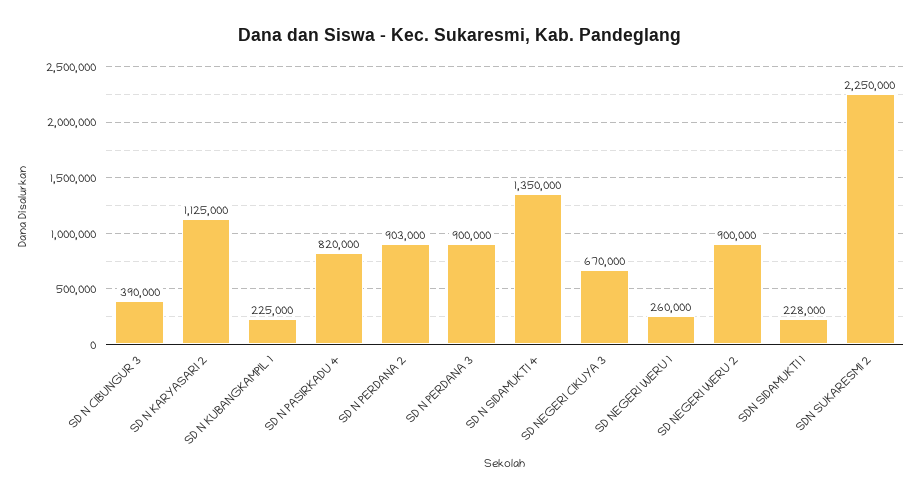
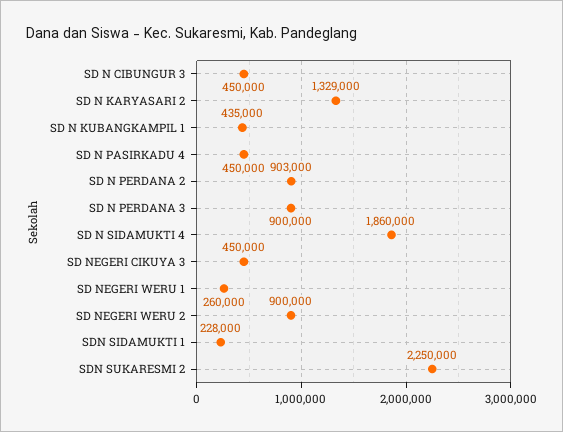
SD N CIBUNGUR 3: 390000 -> 450000
SD N KARYASARI 2: 1125000 -> 1329000
SD N KUBANGKAMPIL 1: 225000 -> 435000
SD N PASIRKADU 4: 820000 -> 450000
SD N SIDAMUKTI 4: 1350000 -> 1860000
SD NEGERI CIKUYA 3: 670000 -> 450000

